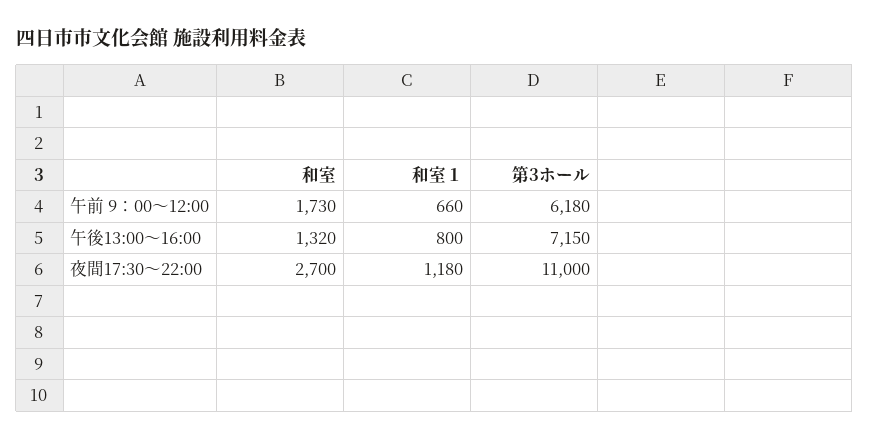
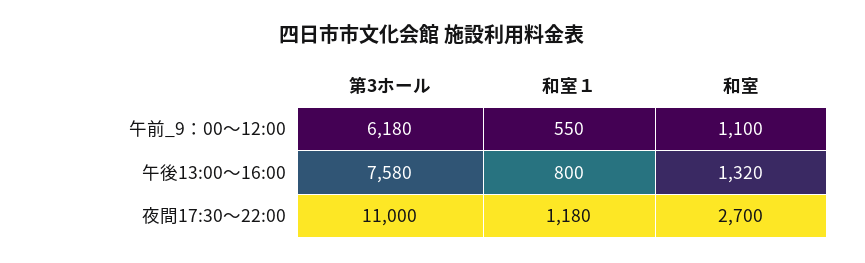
和室, 午前 9：00～12:00: 1730 -> 1100
和室１, 午前 9：00～12:00: 660 -> 550
第3ホール, 午後13:00～16:00: 7150 -> 7580

